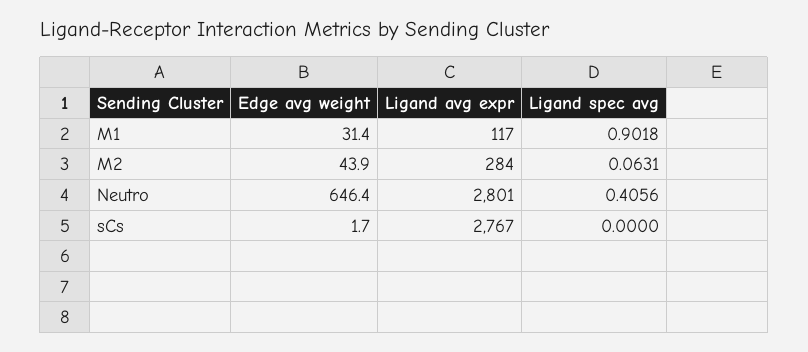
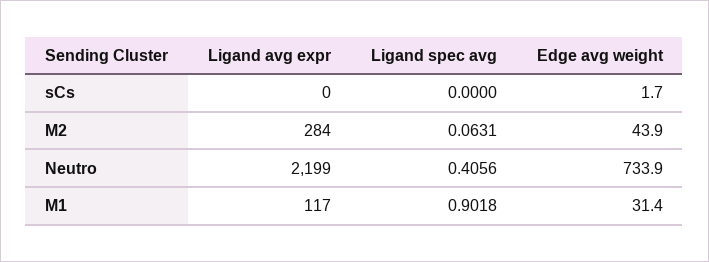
Edge avg weight, Neutro: 646.4 -> 733.9
Ligand avg expr, Neutro: 2801 -> 2199
Ligand avg expr, sCs: 2767 -> 0

